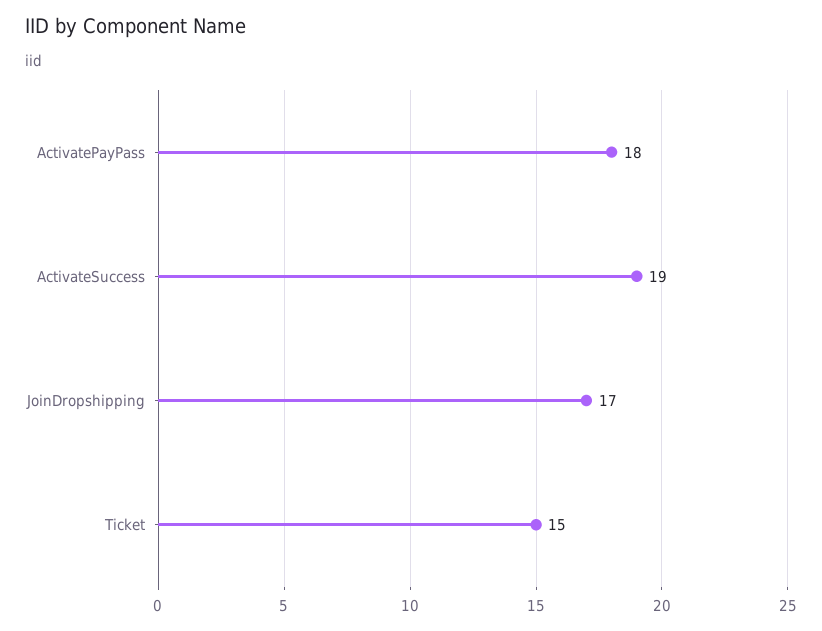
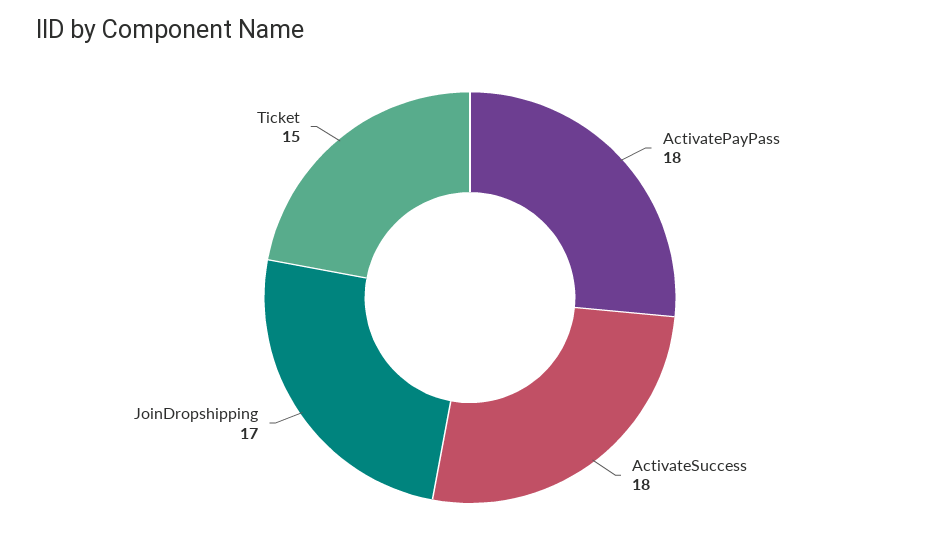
ActivateSuccess: 19 -> 18

